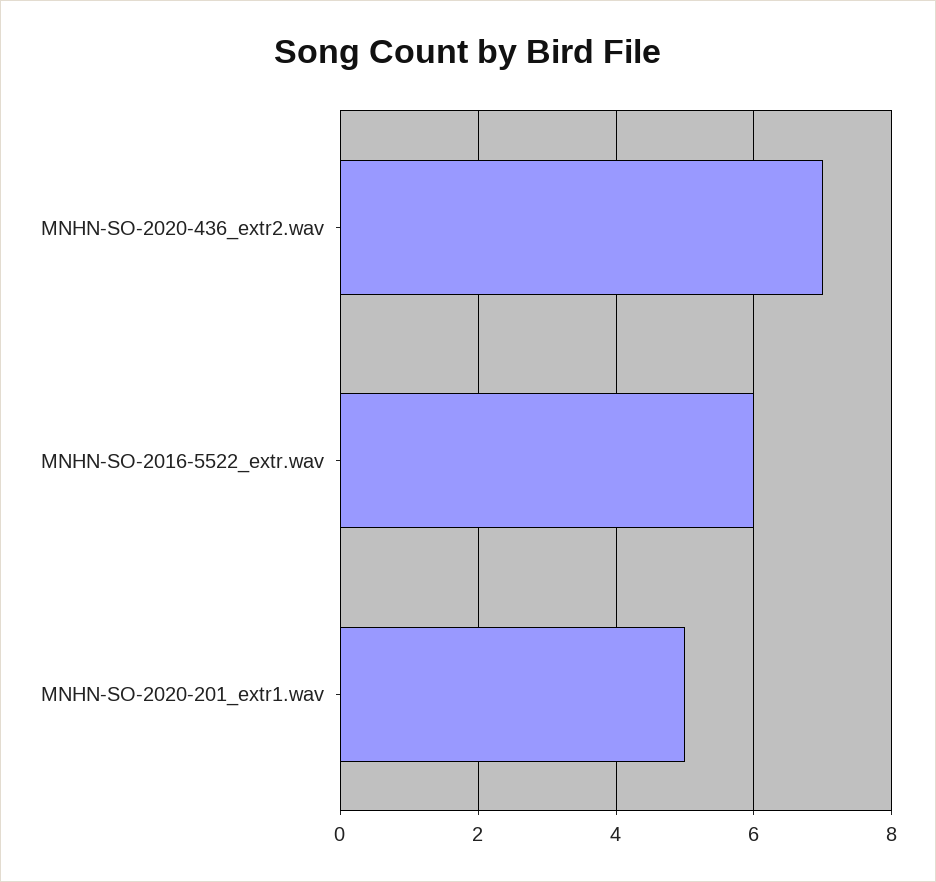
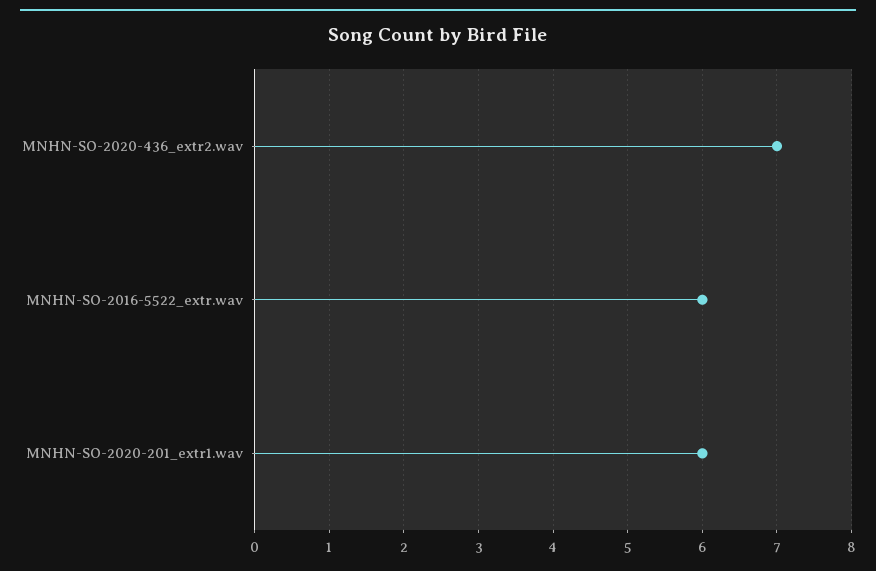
MNHN-SO-2020-201_extr1.wav: 5 -> 6

